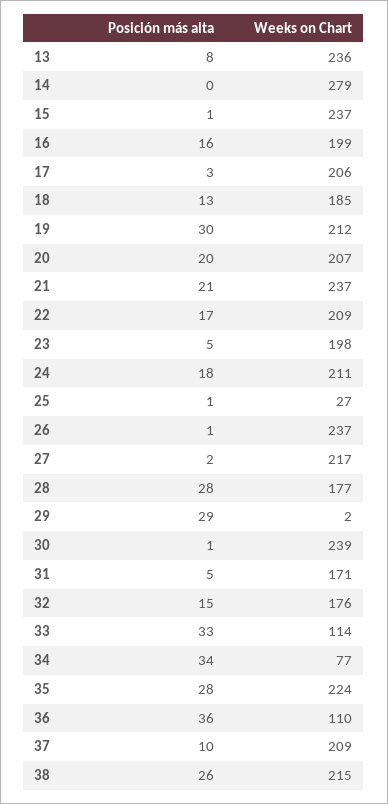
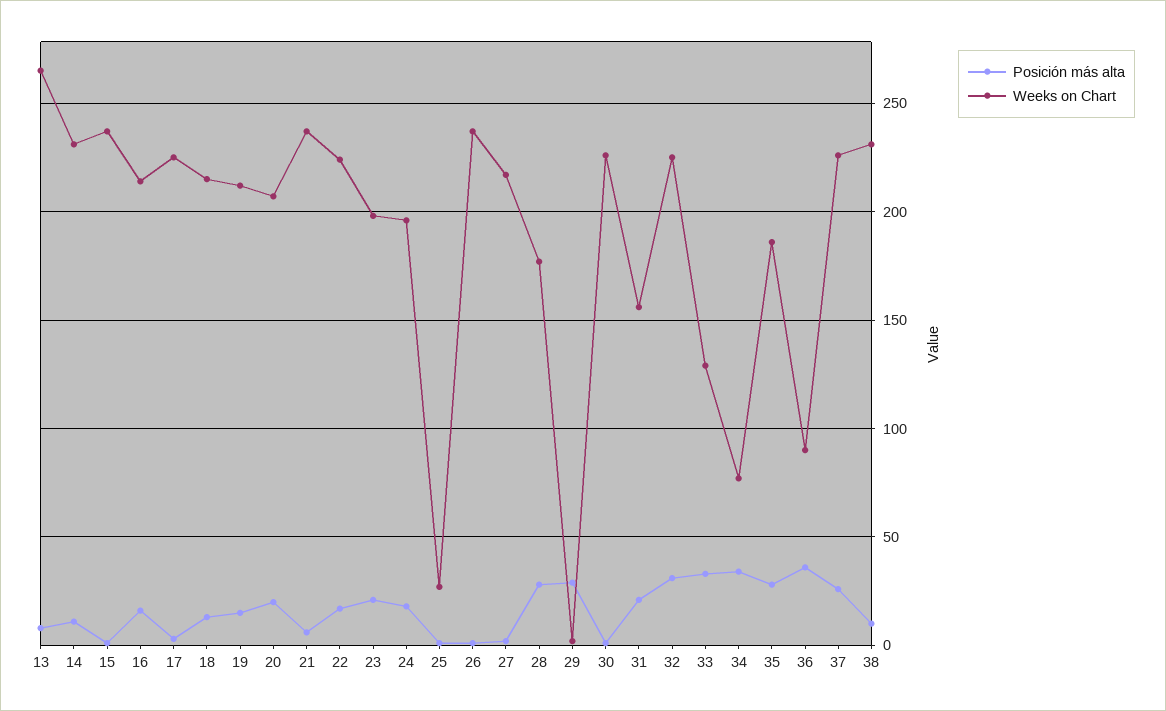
Weeks on Chart, 13: 236 -> 265
Posición más alta, 14: 0 -> 10
Weeks on Chart, 14: 279 -> 230
Weeks on Chart, 16: 199 -> 215
Weeks on Chart, 17: 206 -> 225
Weeks on Chart, 18: 185 -> 215
Posición más alta, 19: 30 -> 15
Posición más alta, 21: 21 -> 5
Weeks on Chart, 22: 209 -> 225
Posición más alta, 23: 5 -> 20
Weeks on Chart, 24: 211 -> 195
Weeks on Chart, 30: 239 -> 225
Posición más alta, 31: 5 -> 20
Weeks on Chart, 31: 171 -> 155
Posición más alta, 32: 15 -> 30
Weeks on Chart, 32: 176 -> 225
Weeks on Chart, 33: 114 -> 130
Weeks on Chart, 35: 224 -> 185
Weeks on Chart, 36: 110 -> 90
Posición más alta, 37: 10 -> 25
Weeks on Chart, 37: 209 -> 225
Posición más alta, 38: 26 -> 10
Weeks on Chart, 38: 215 -> 230

